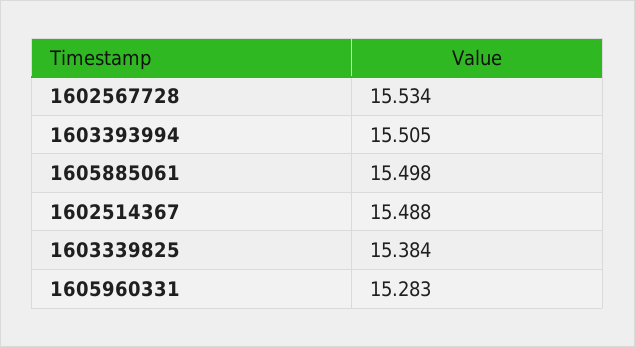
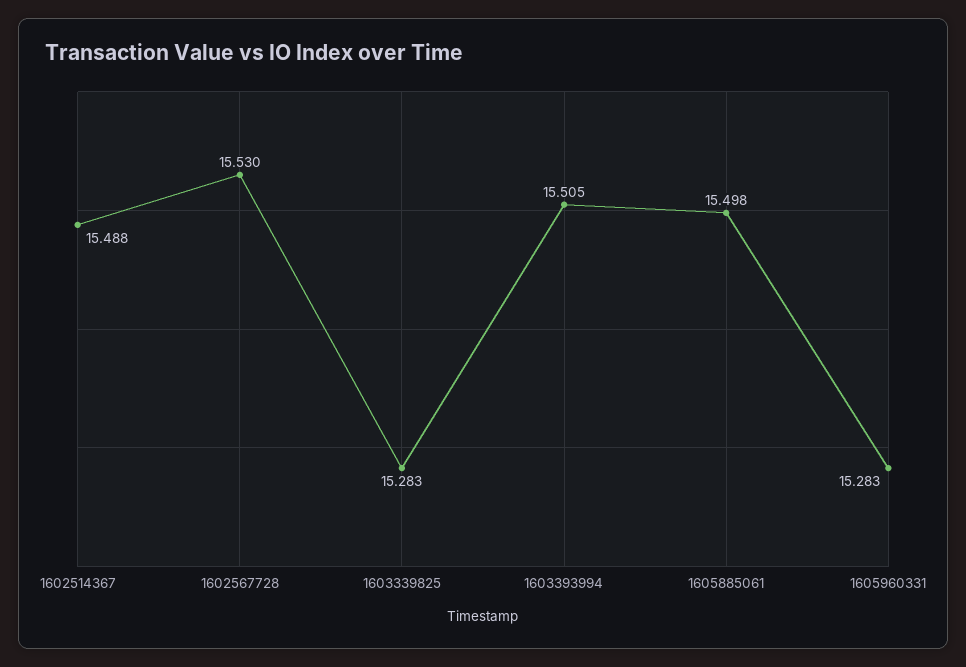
1602567728: 15.534 -> 15.53
1603339825: 15.384 -> 15.283

